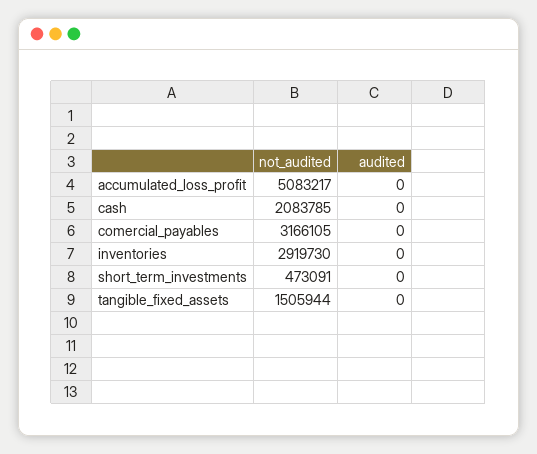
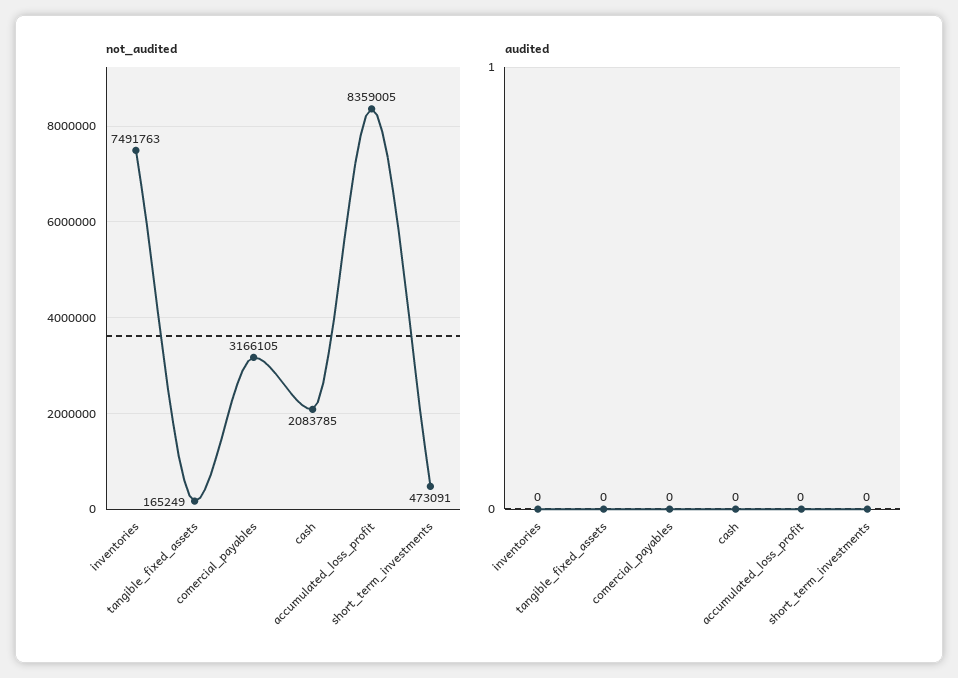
not_audited, accumulated_loss_profit: 5083217 -> 8359005
not_audited, inventories: 2919730 -> 7491763
not_audited, tangible_fixed_assets: 1505944 -> 165249

